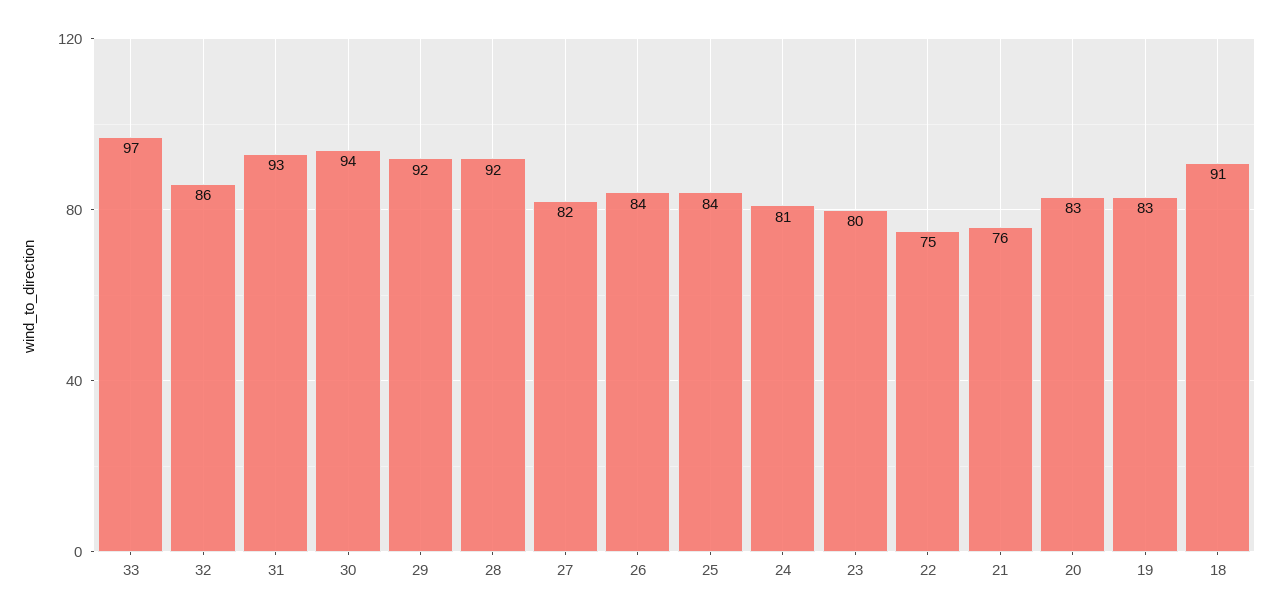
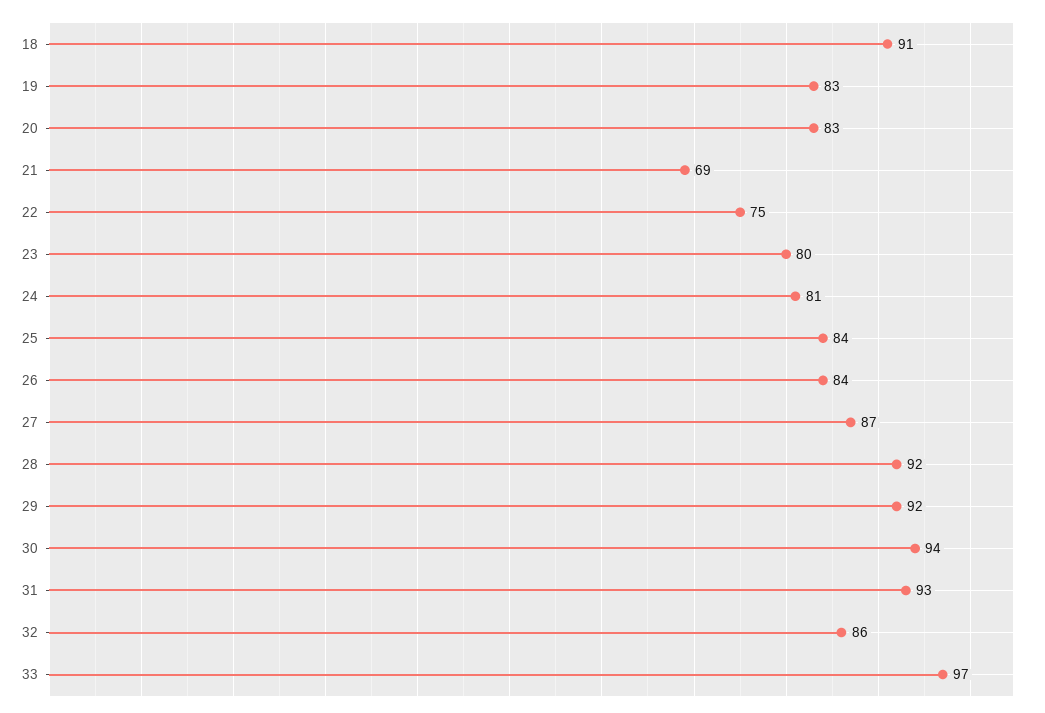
27: 82 -> 87
21: 76 -> 69

